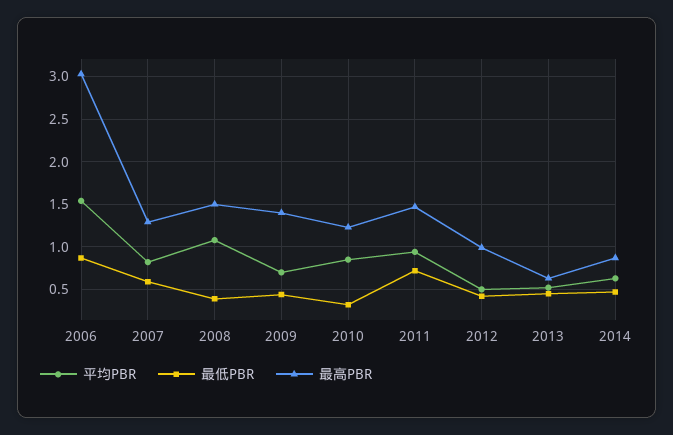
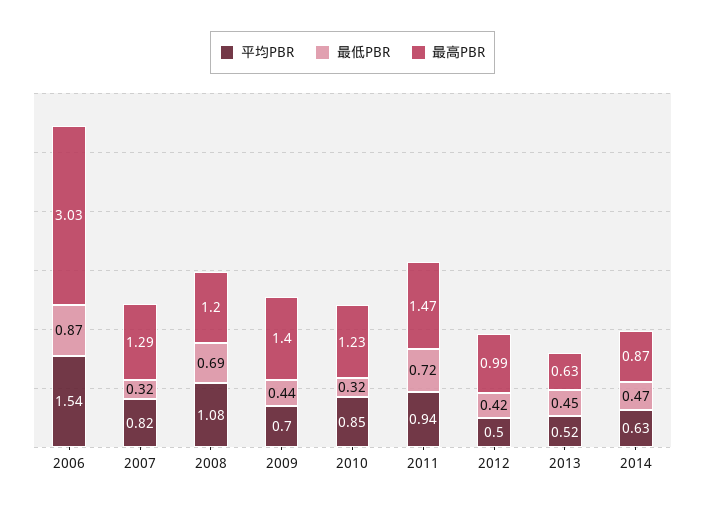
最低PBR, 2007: 0.6 -> 0.32
最低PBR, 2008: 0.4 -> 0.69
最高PBR, 2008: 1.5 -> 1.2

